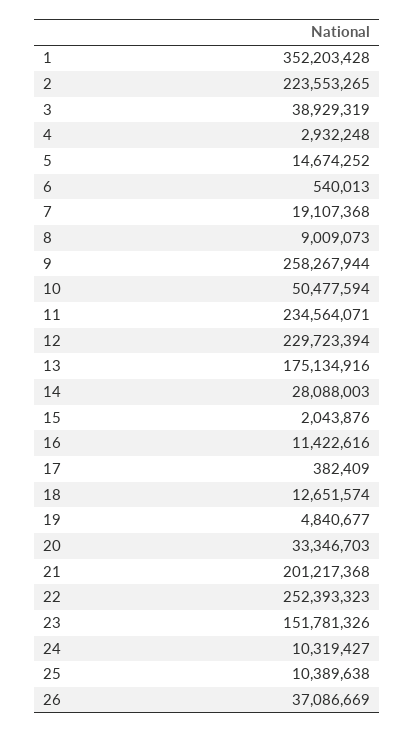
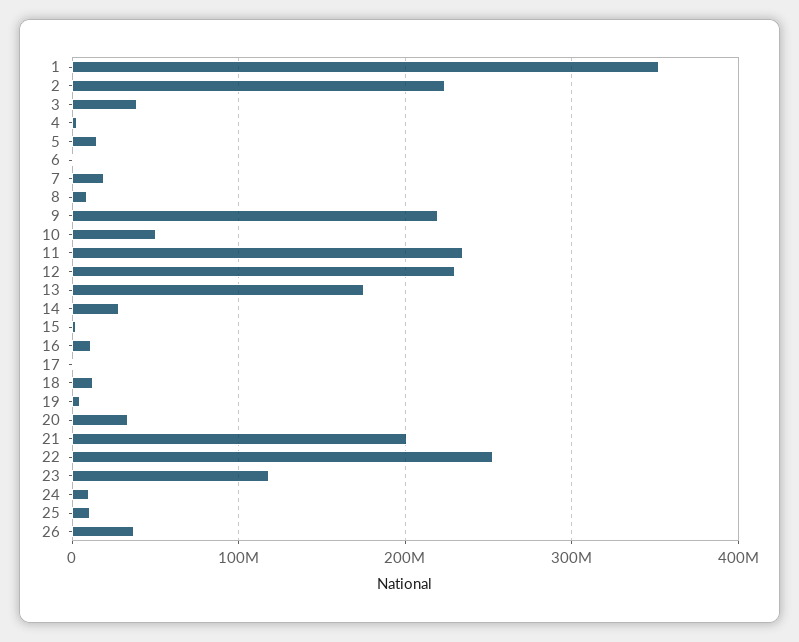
9: 258267944 -> 220000000
23: 151781326 -> 120000000

